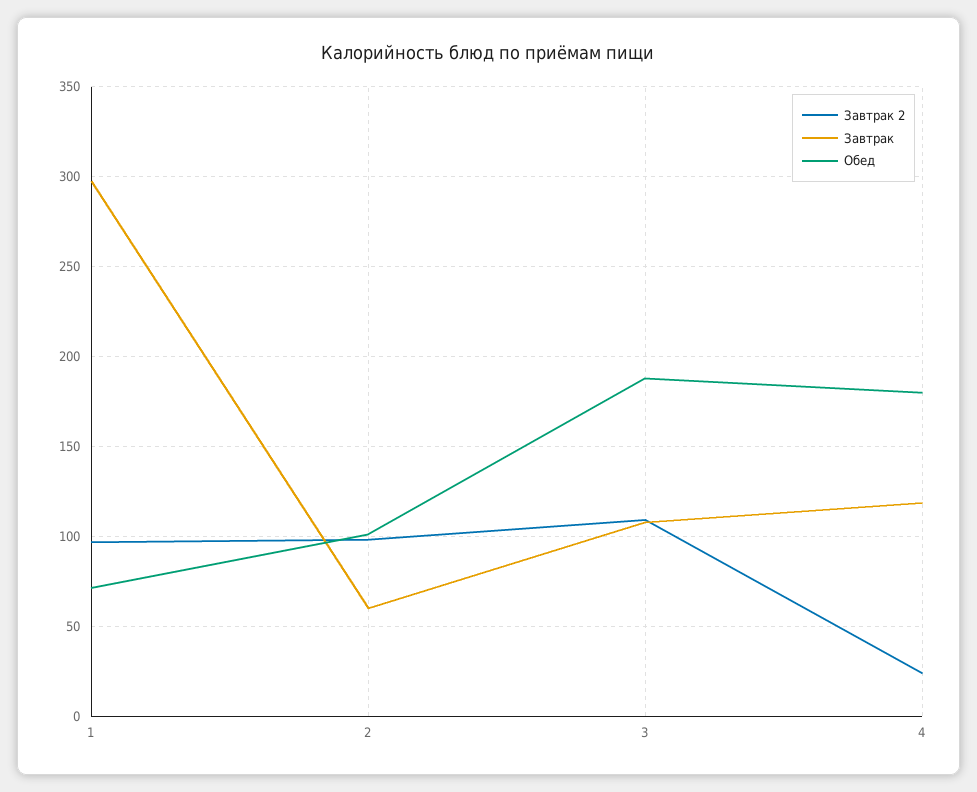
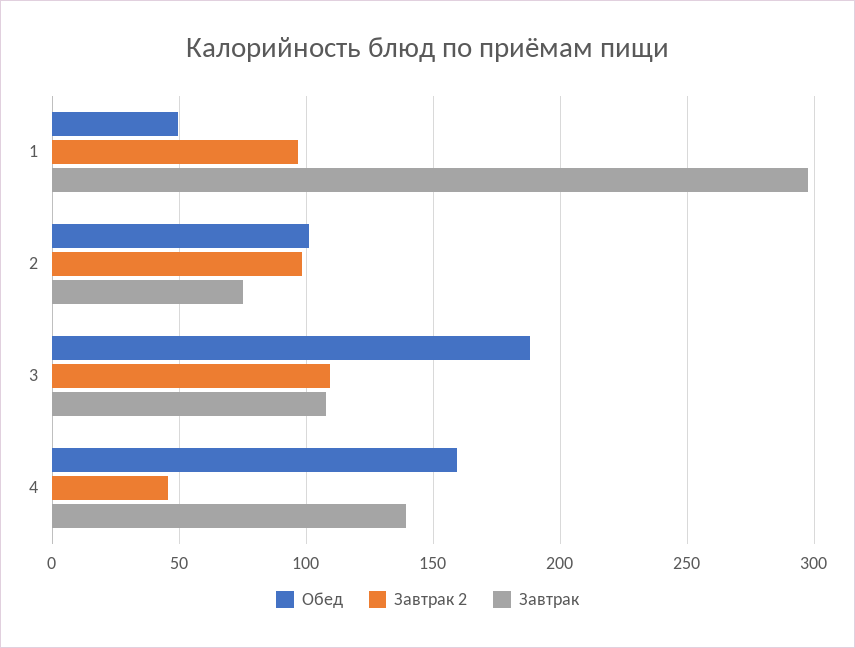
Обед, 1: 70 -> 50
Завтрак, 2: 60 -> 75
Завтрак 2, 4: 25 -> 45
Завтрак, 4: 120 -> 140
Обед, 4: 180 -> 160

